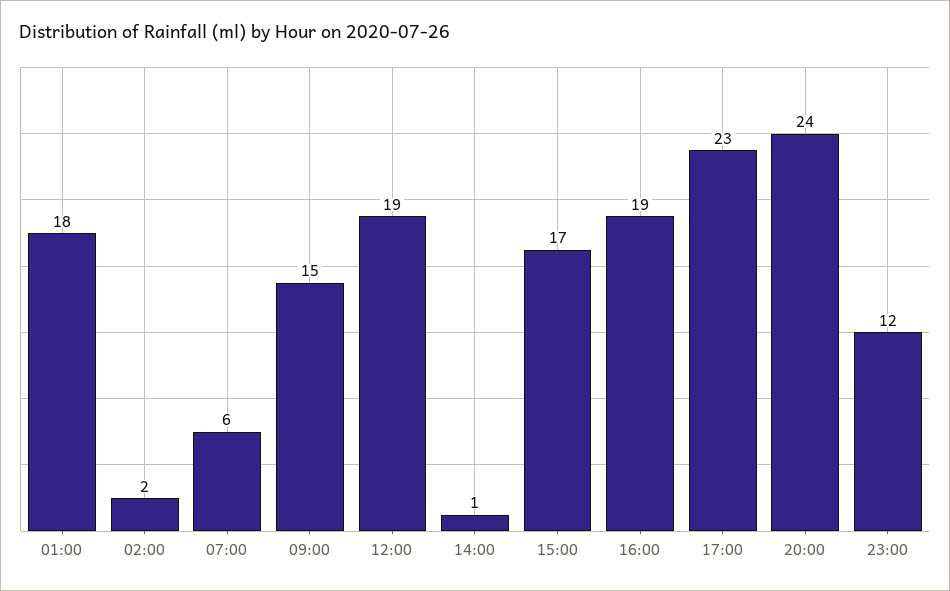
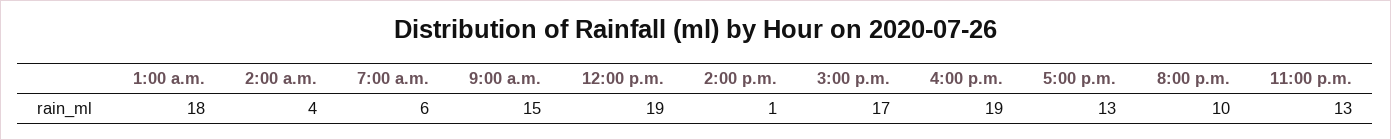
02:00: 2 -> 4
17:00: 23 -> 13
20:00: 24 -> 10
23:00: 12 -> 13

